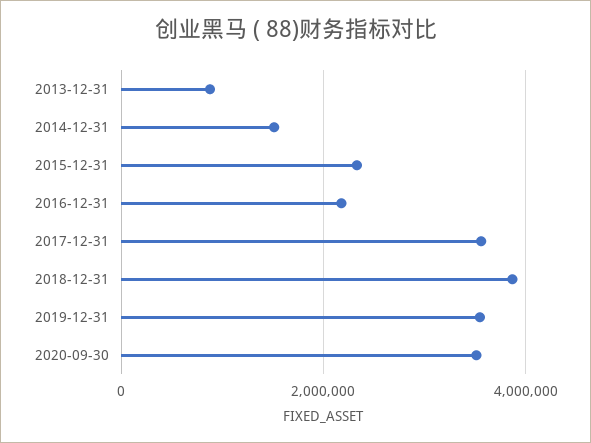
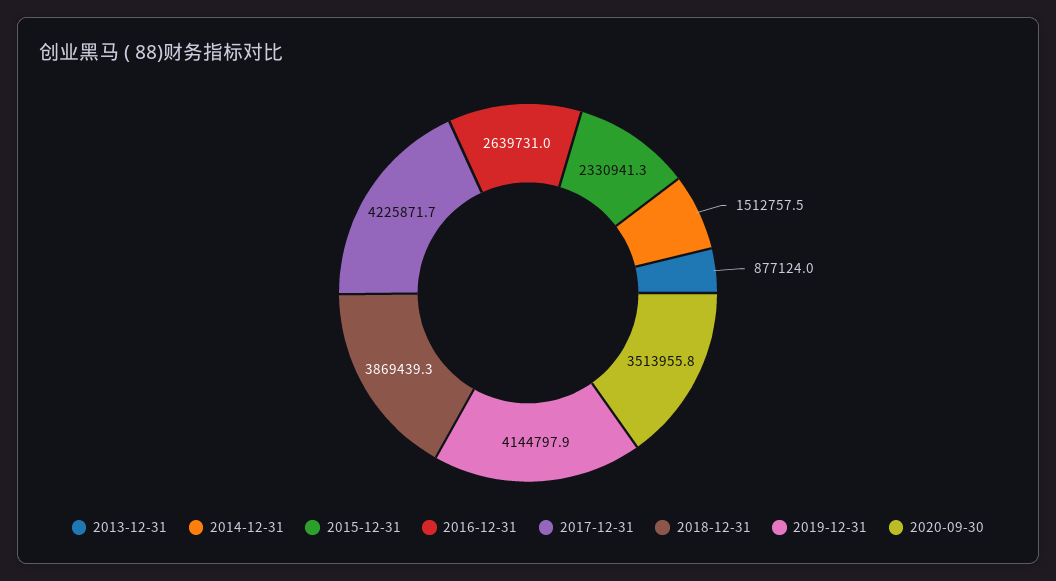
2016-12-31: 2200000 -> 2639731
2017-12-31: 3600000 -> 4225871.7
2019-12-31: 3600000 -> 4144797.9

